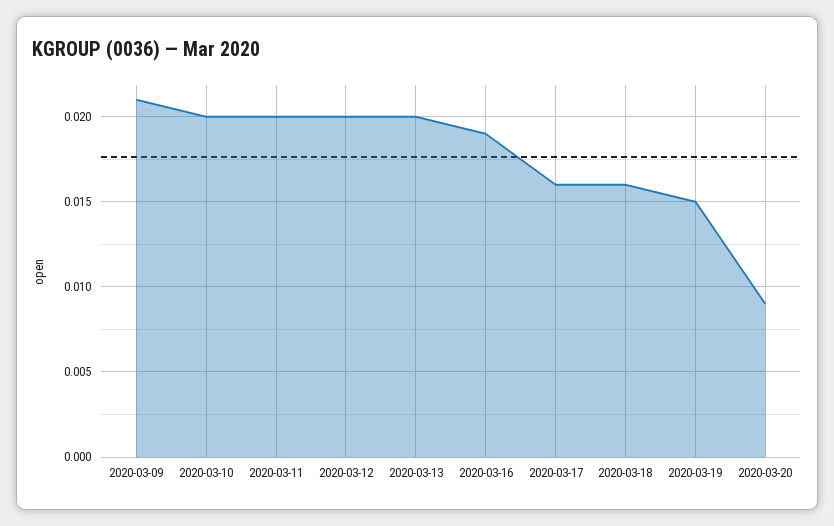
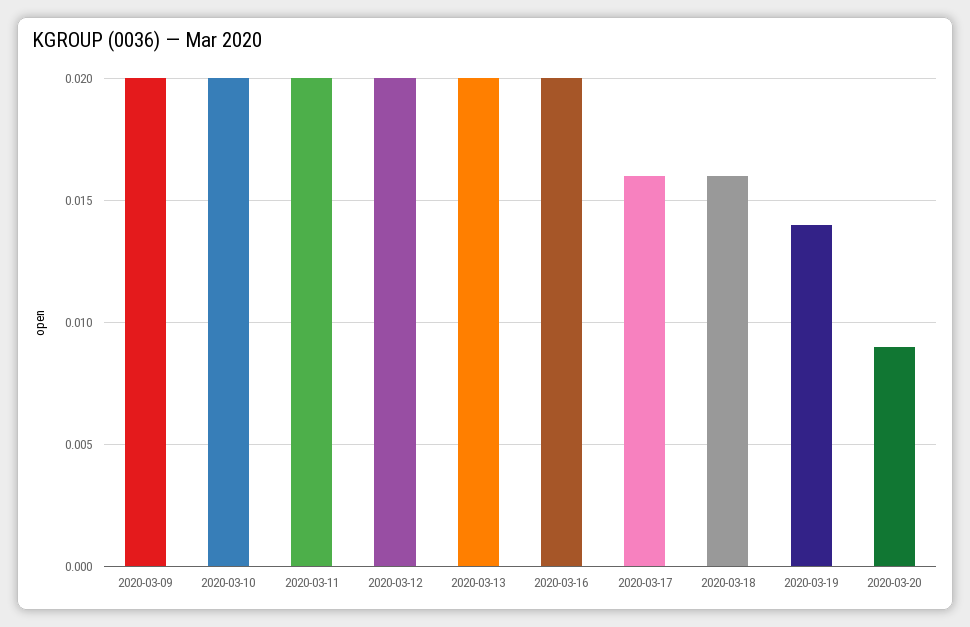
2020-03-09: 0.021 -> 0.02
2020-03-16: 0.019 -> 0.02
2020-03-19: 0.015 -> 0.014

